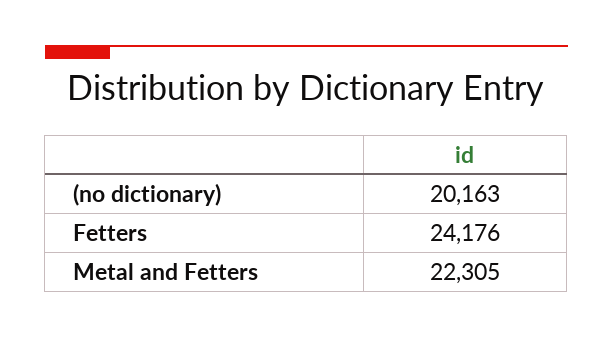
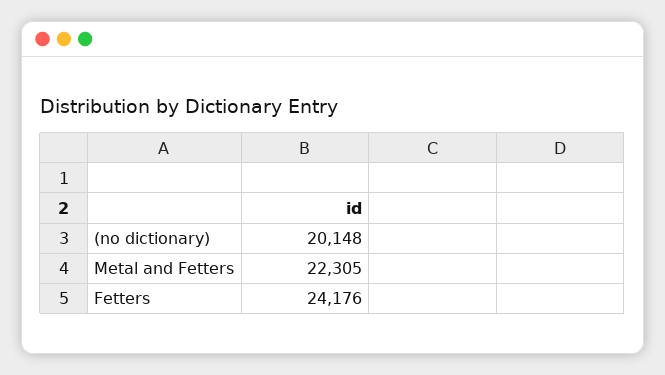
(no dictionary): 20163 -> 20148

